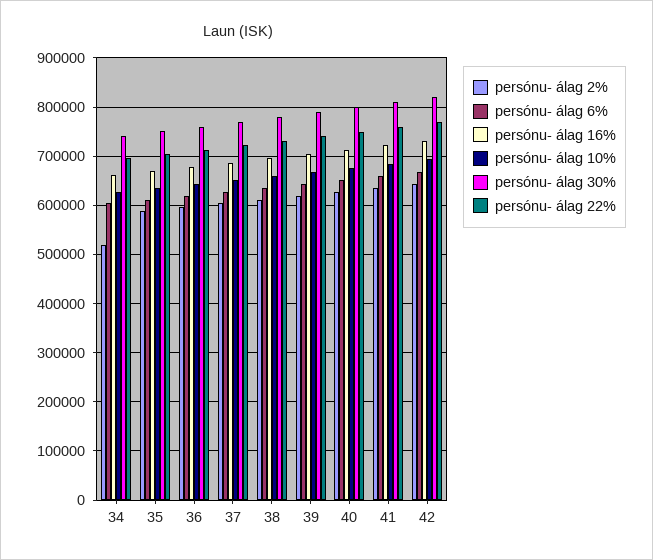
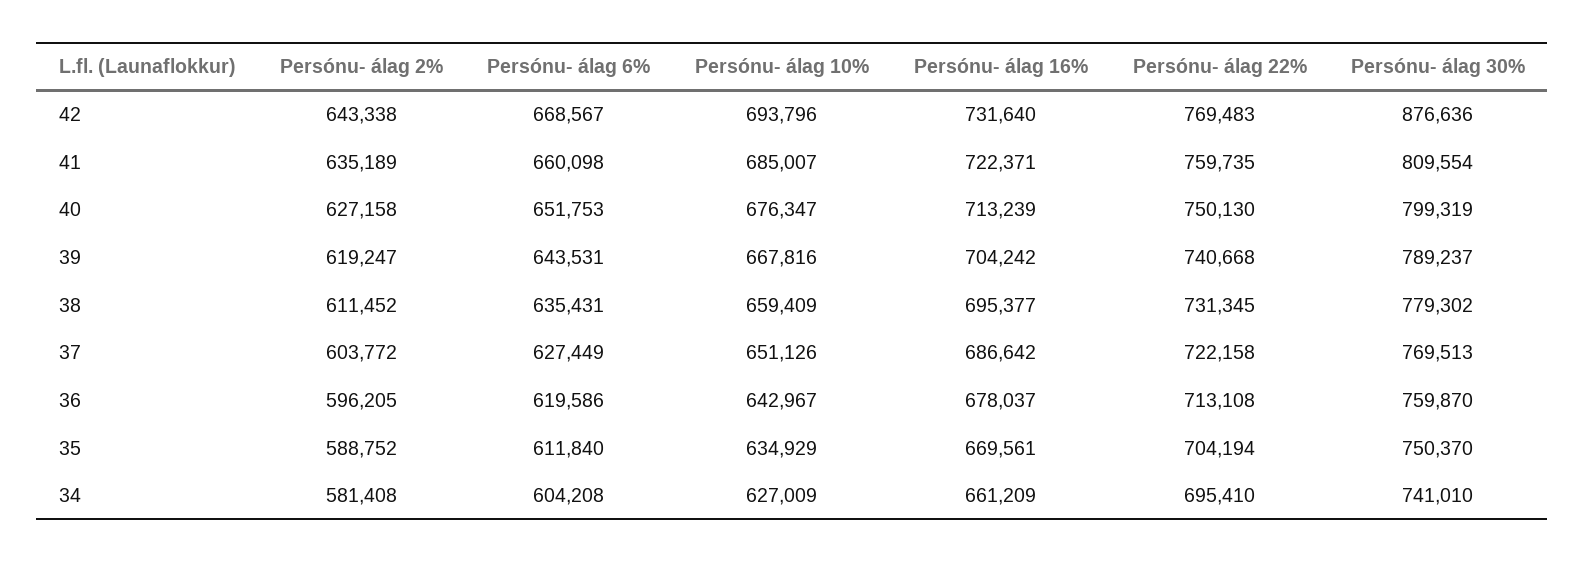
persónu- álag 2%, 34: 520000 -> 581408
persónu- álag 30%, 42: 820000 -> 876636

